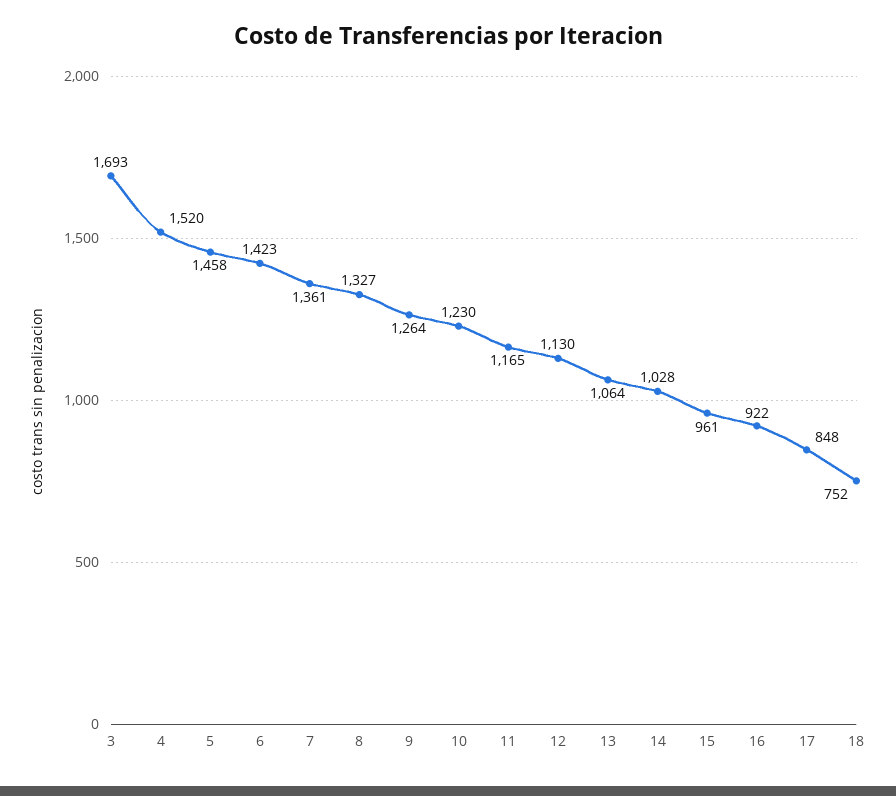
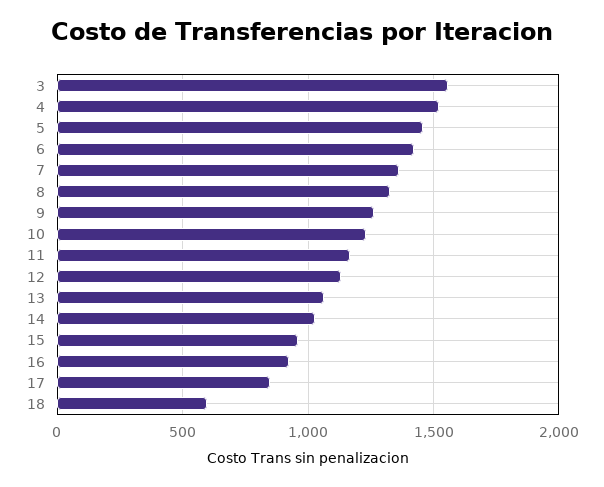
3: 1693 -> 1550
18: 752 -> 600

